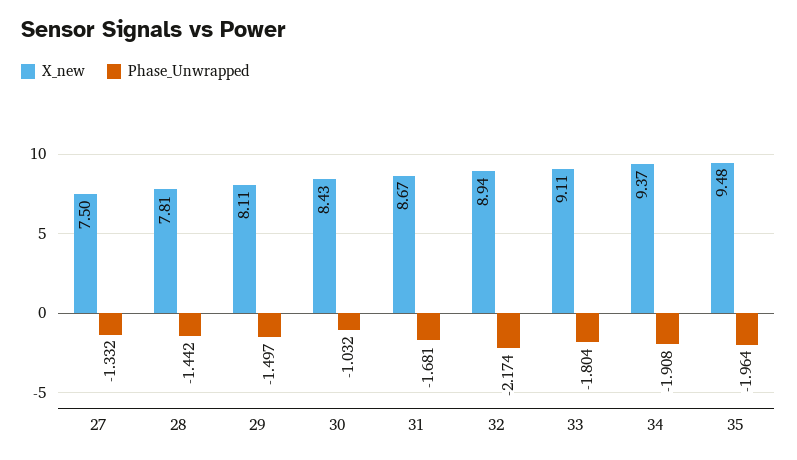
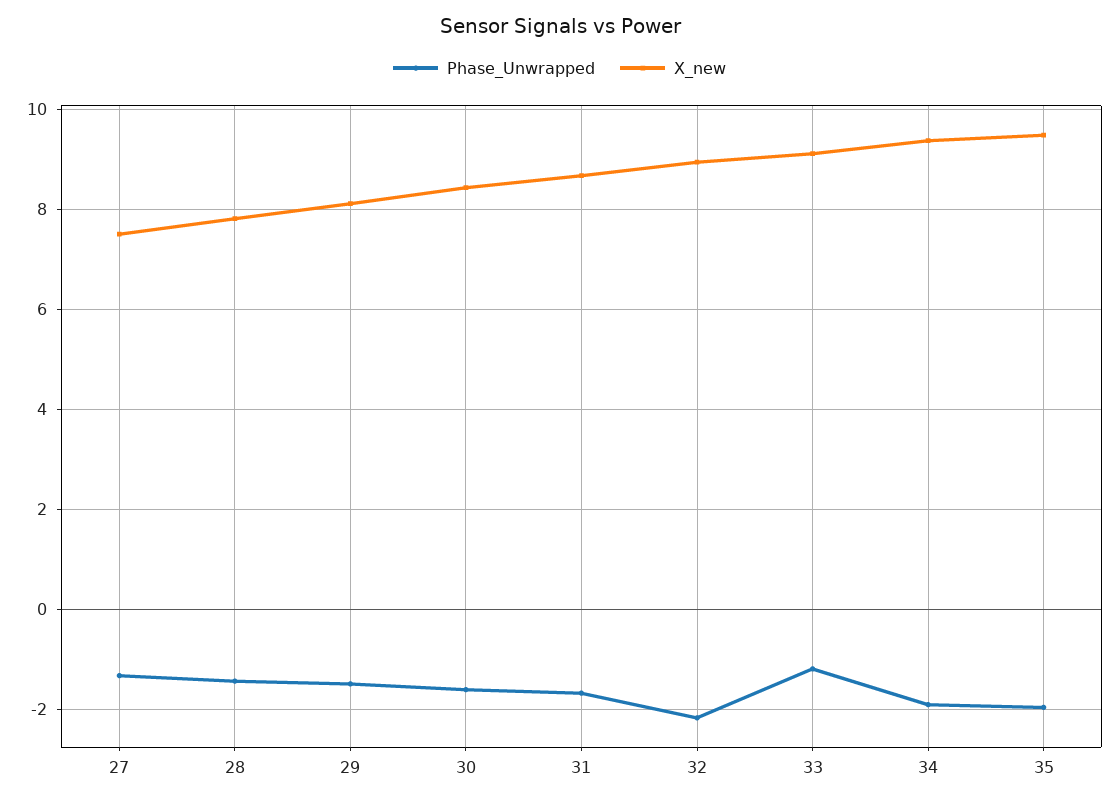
Phase_Unwrapped, 30: -1.032 -> -1.6
Phase_Unwrapped, 33: -1.804 -> -1.2

